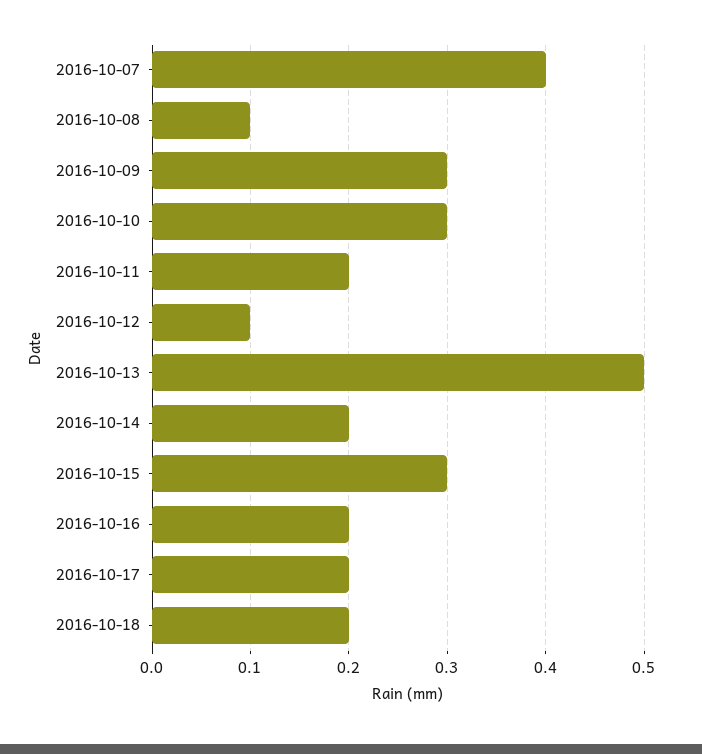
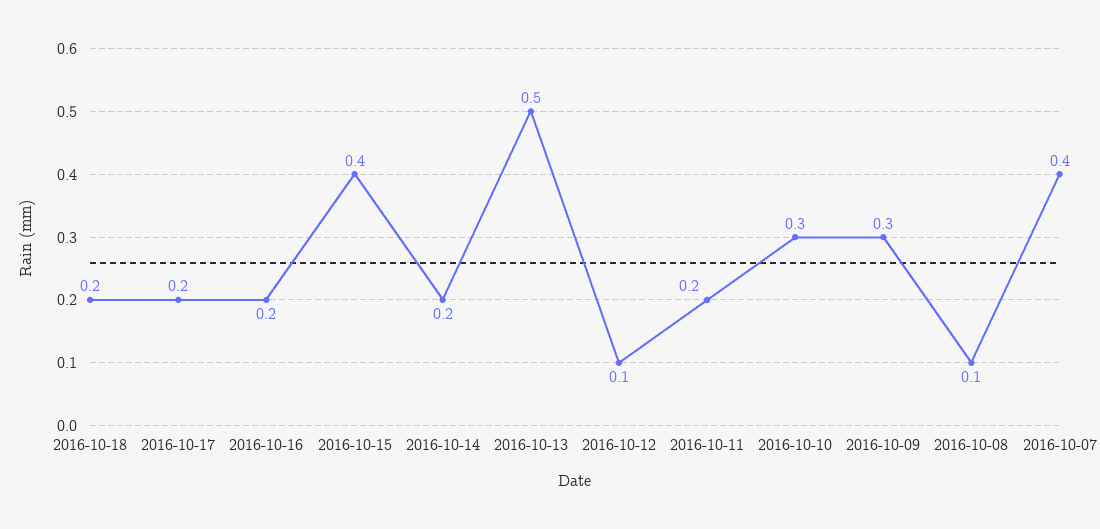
2016-10-15: 0.3 -> 0.4

